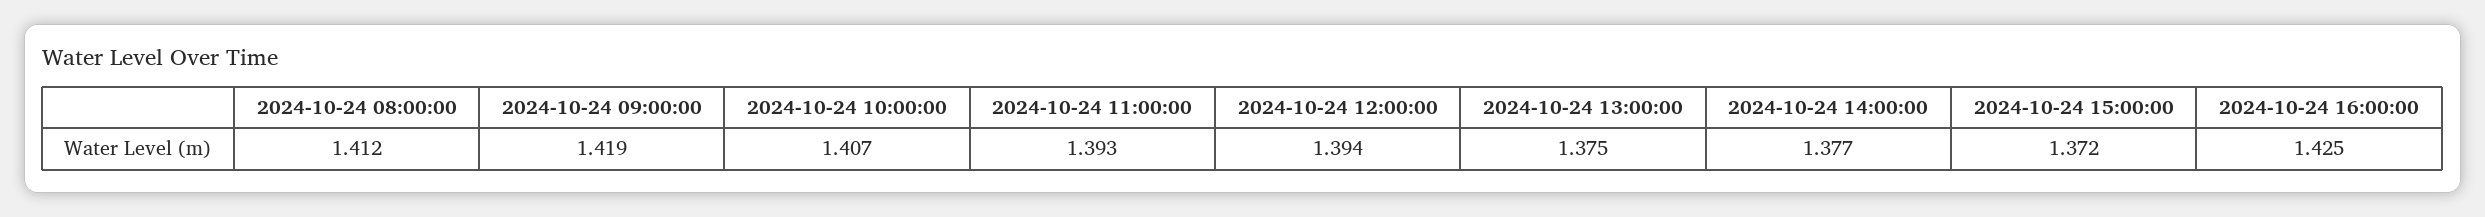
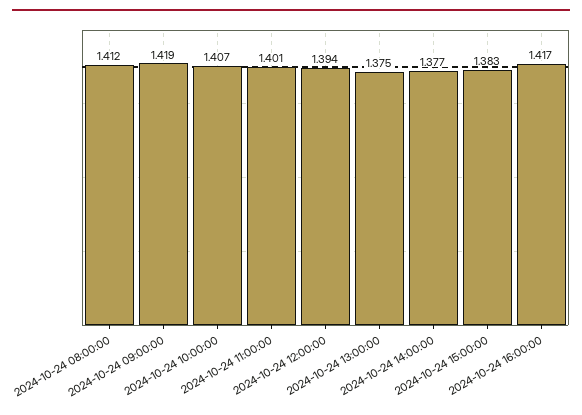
2024-10-24 11:00:00: 1.393 -> 1.401
2024-10-24 15:00:00: 1.372 -> 1.383
2024-10-24 16:00:00: 1.425 -> 1.417

